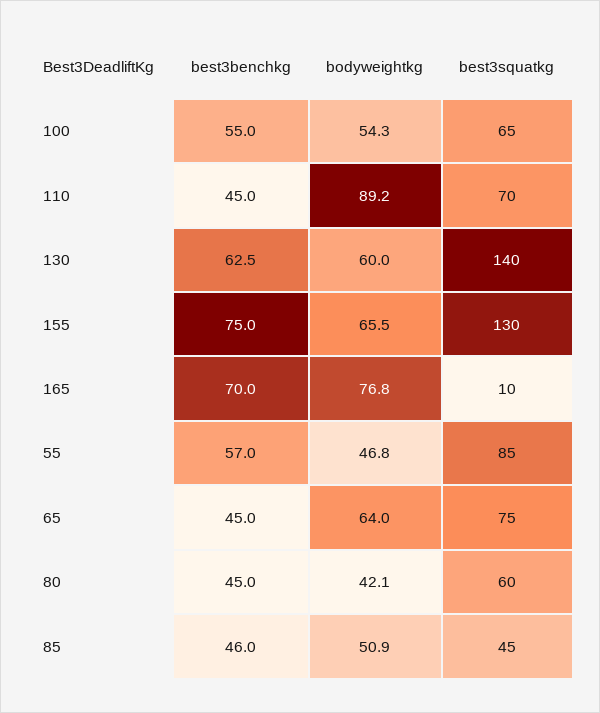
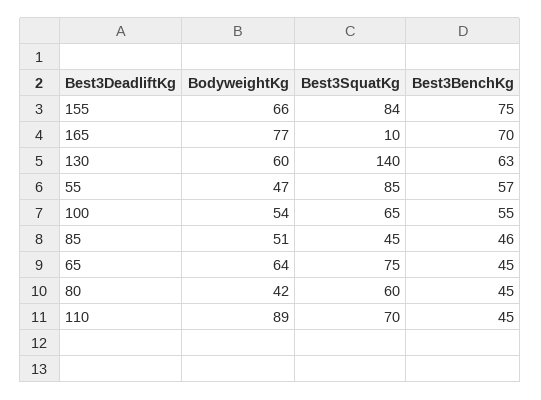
best3squatkg, 155: 130 -> 84

